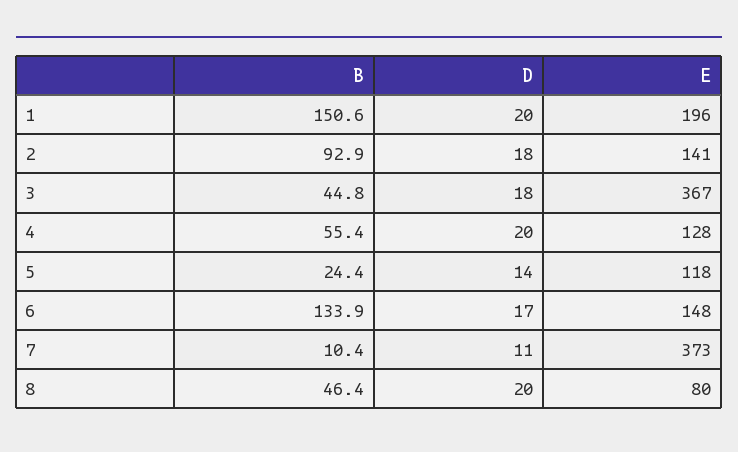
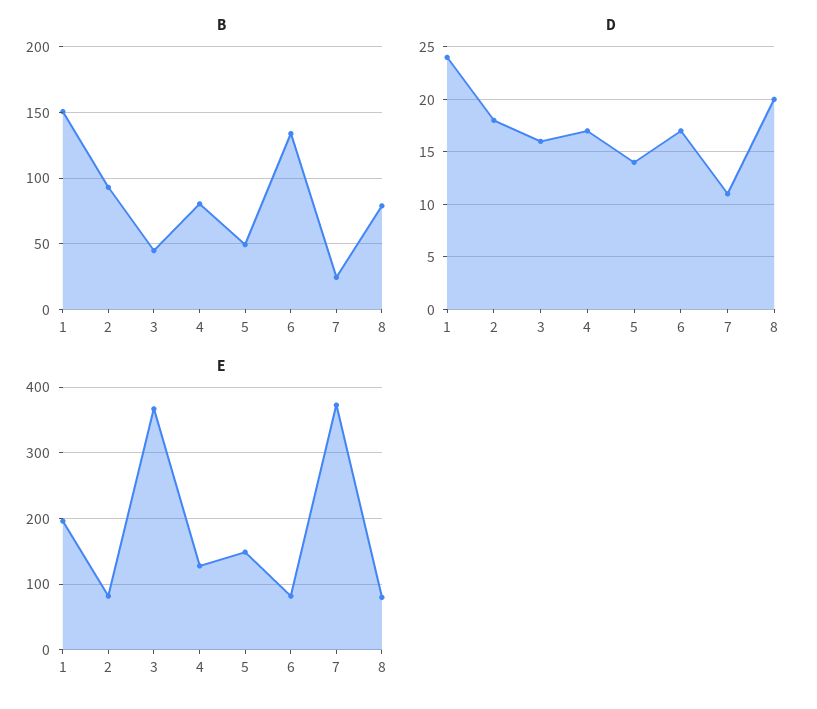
D, 1: 20 -> 24
E, 2: 141 -> 80
D, 3: 18 -> 16
B, 4: 55.4 -> 80
D, 4: 20 -> 17
B, 5: 24.4 -> 50
E, 5: 118 -> 150
E, 6: 148 -> 80
B, 7: 10.4 -> 25
B, 8: 46.4 -> 80

